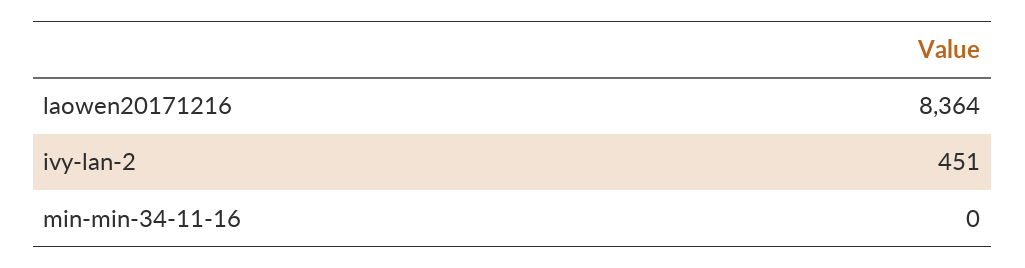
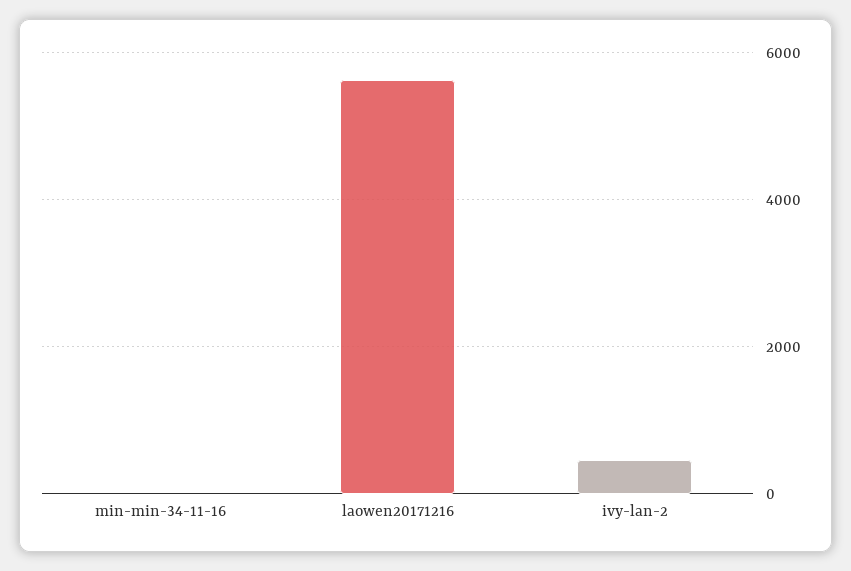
laowen20171216: 8364 -> 5600

